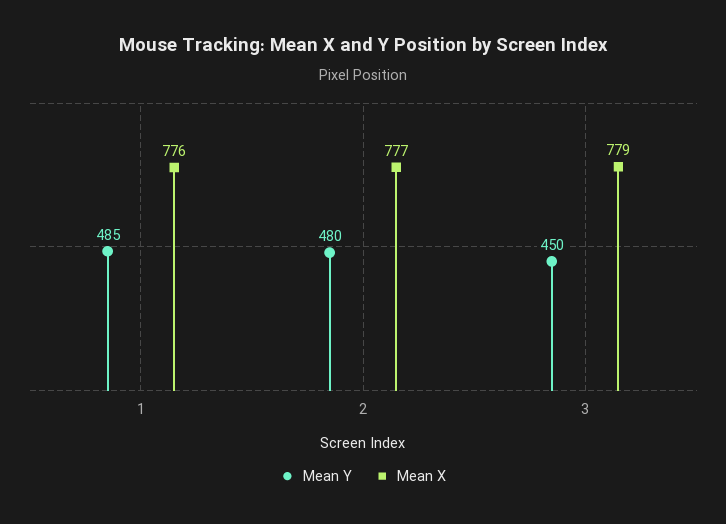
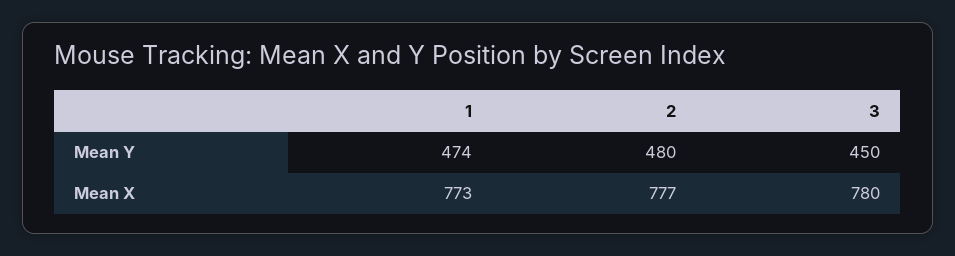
Mean Y, 1: 485 -> 474
Mean X, 1: 776 -> 773
Mean X, 3: 779 -> 780

